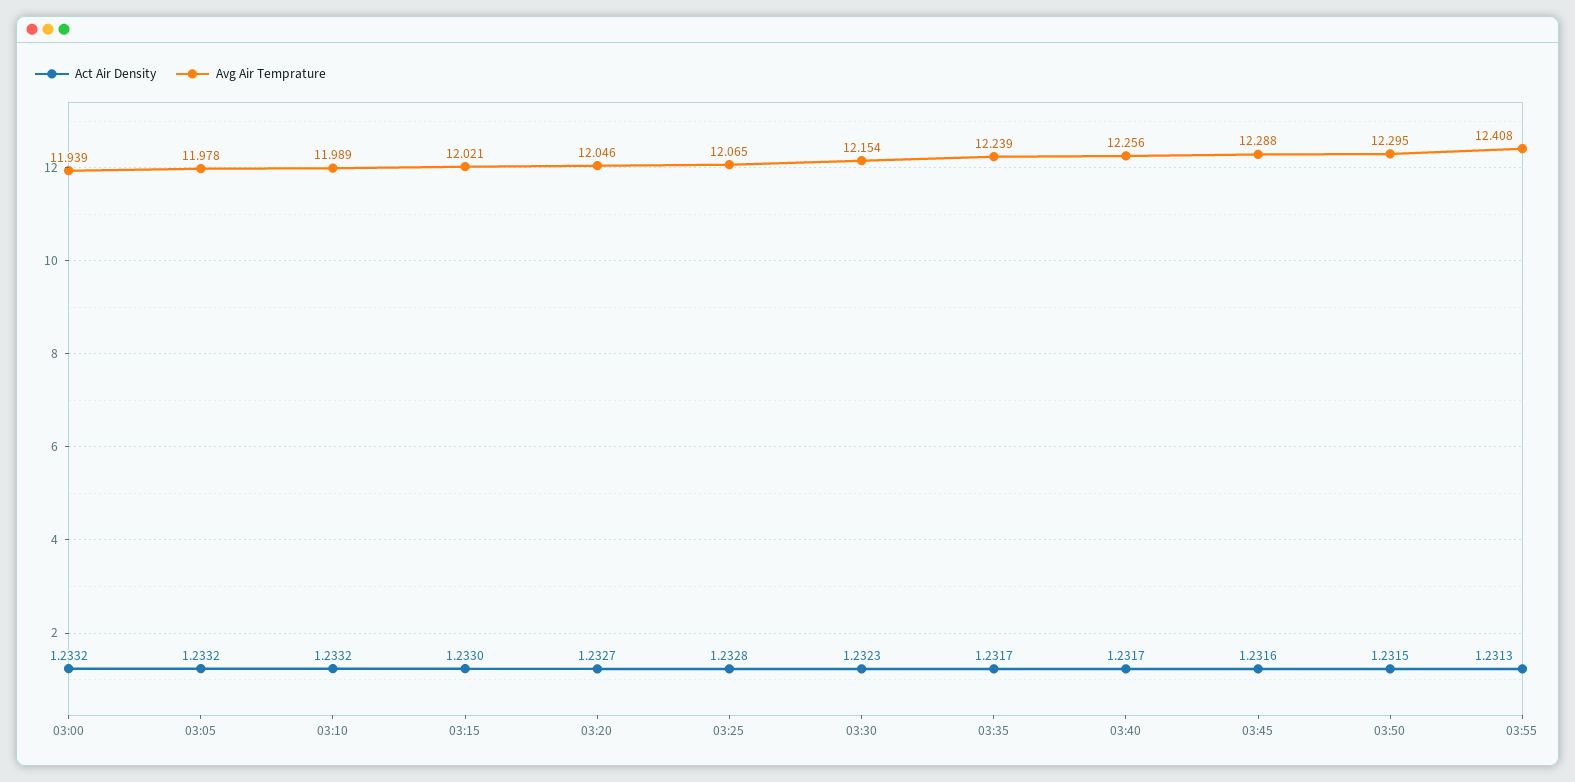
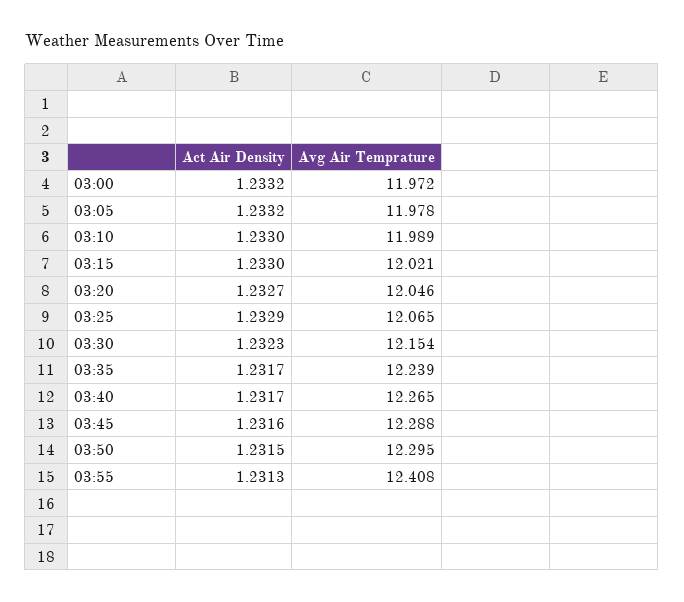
Avg Air Temprature, 03:00: 11.939 -> 11.972
Act Air Density, 03:10: 1.2332 -> 1.233
Act Air Density, 03:25: 1.2328 -> 1.2329
Avg Air Temprature, 03:40: 12.256 -> 12.265

